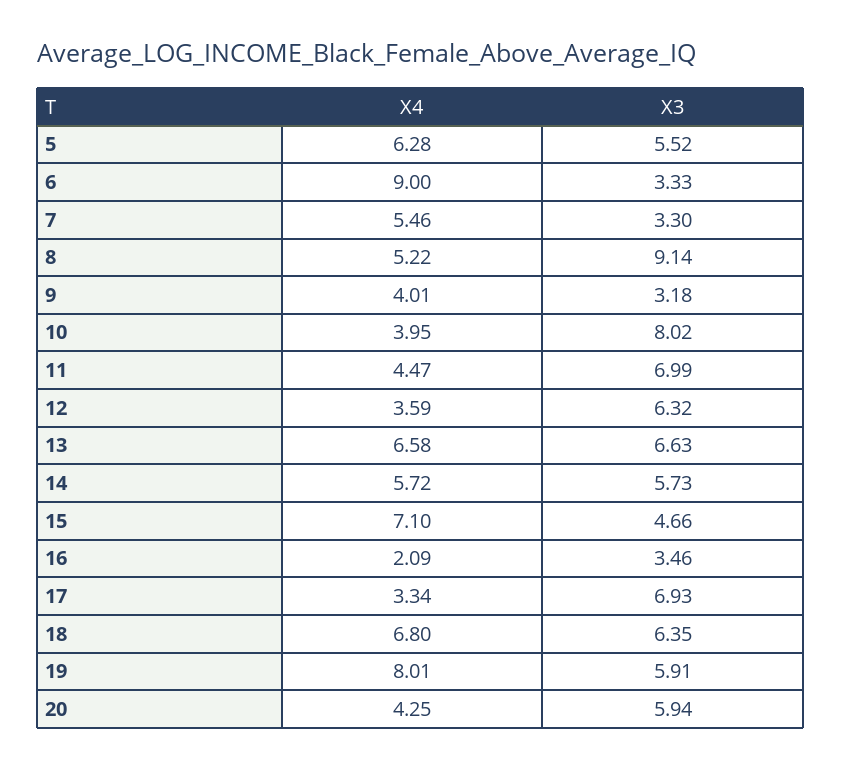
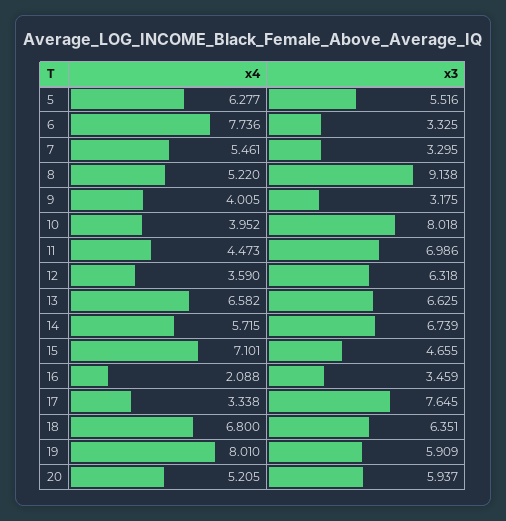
X4, 6: 9 -> 7.736
X3, 14: 5.73 -> 6.739
X3, 17: 6.93 -> 7.645
X4, 20: 4.25 -> 5.205

